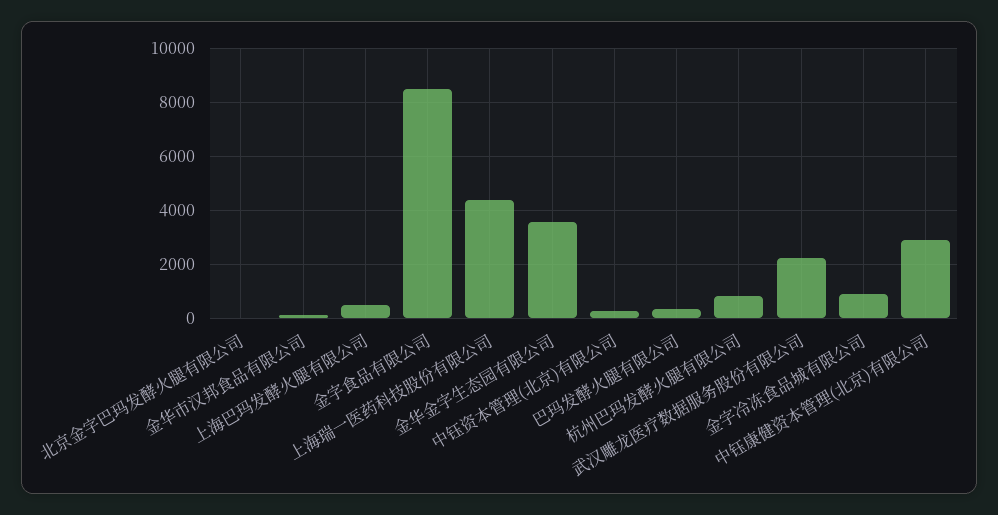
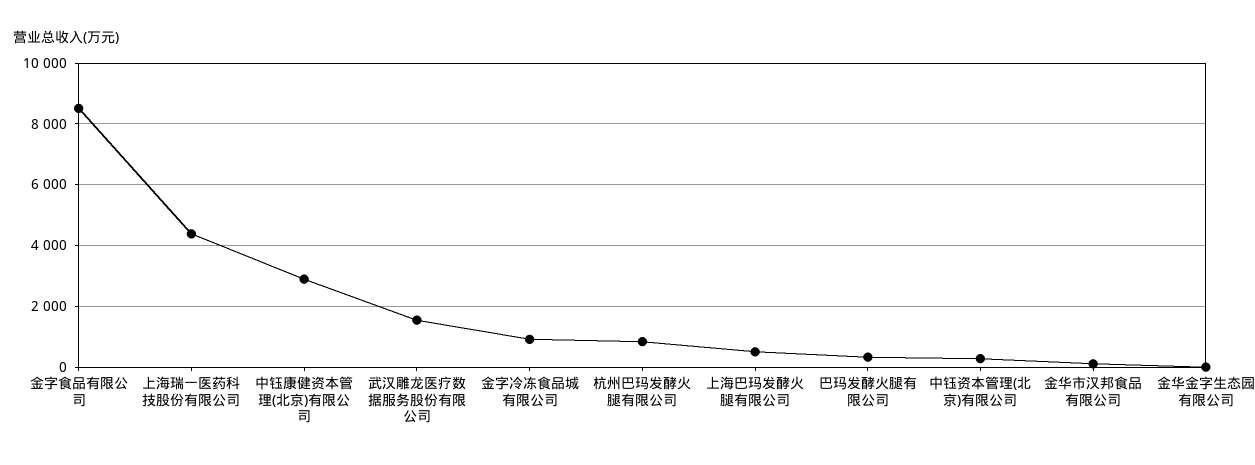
北京金字巴玛发酵火腿有限公司: 0 -> none
金华金字生态园有限公司: 3500 -> 0
武汉雕龙医疗数据服务股份有限公司: 2250 -> 1600

